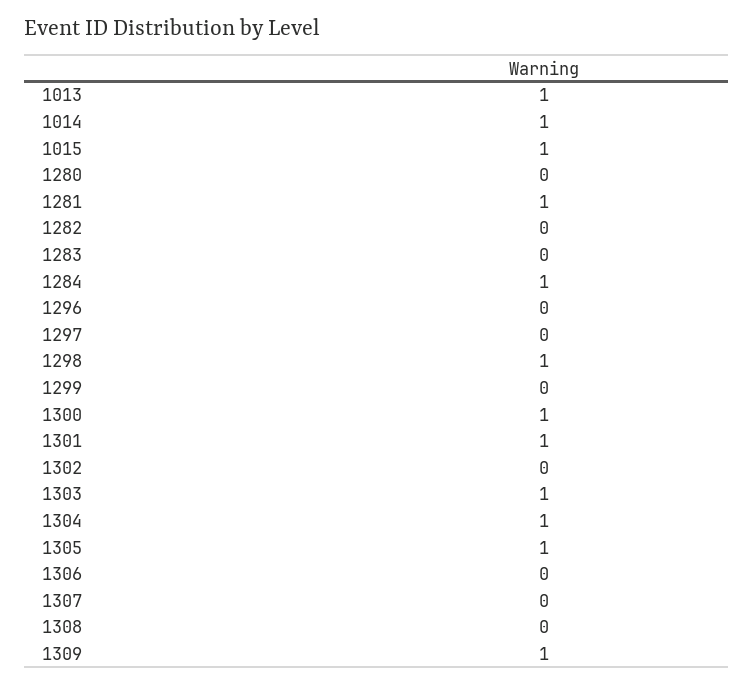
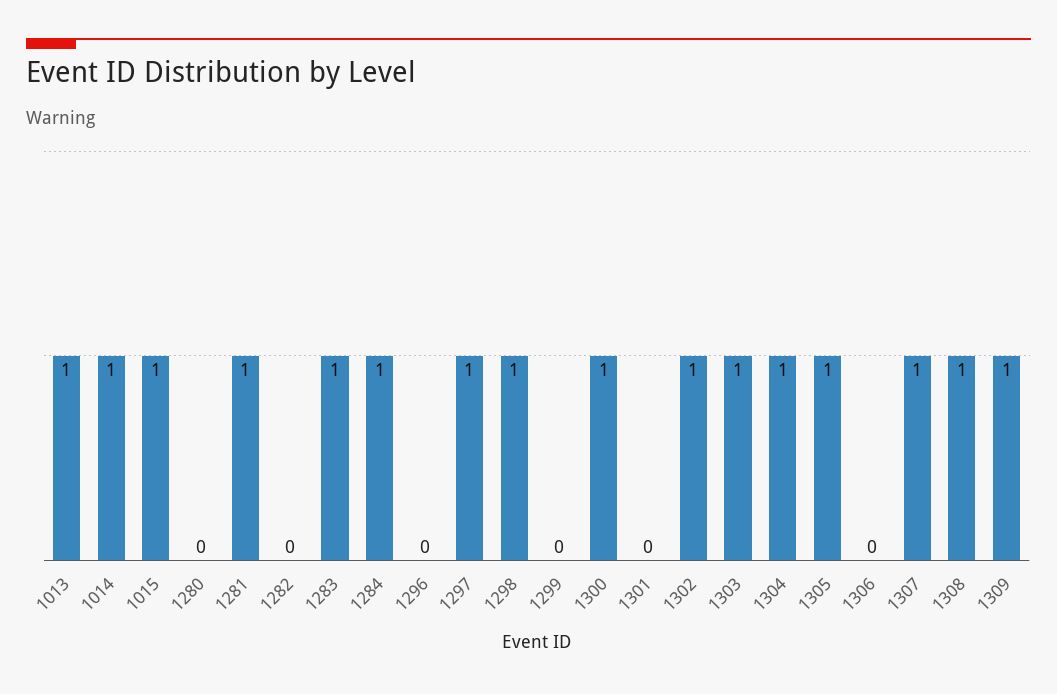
1283: 0 -> 1
1297: 0 -> 1
1301: 1 -> 0
1302: 0 -> 1
1307: 0 -> 1
1308: 0 -> 1

